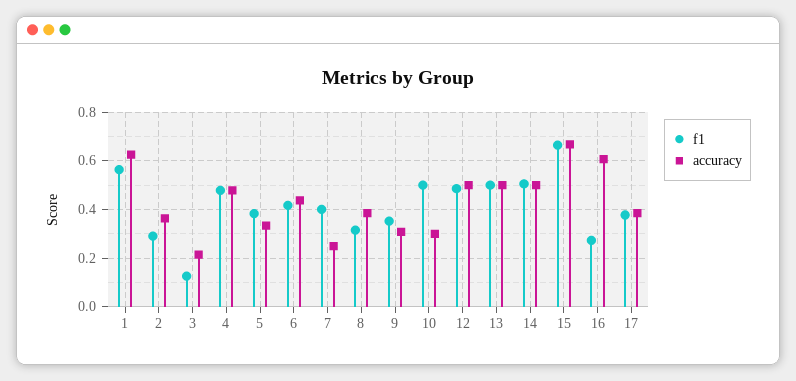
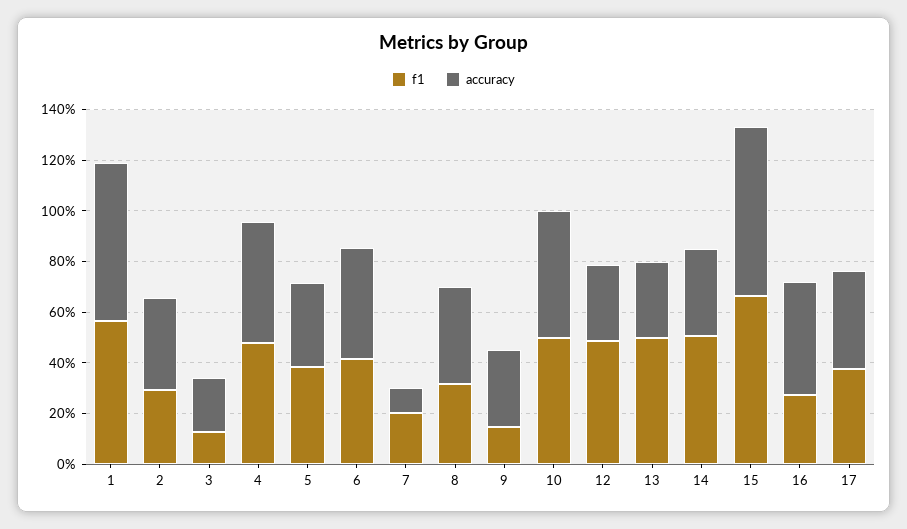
f1, 7: 0.4 -> 0.2
accuracy, 7: 0.25 -> 0.1
f1, 9: 0.35 -> 0.15
accuracy, 10: 0.3 -> 0.5
accuracy, 12: 0.5 -> 0.3
accuracy, 13: 0.5 -> 0.3
accuracy, 14: 0.5 -> 0.35
accuracy, 16: 0.6 -> 0.45

